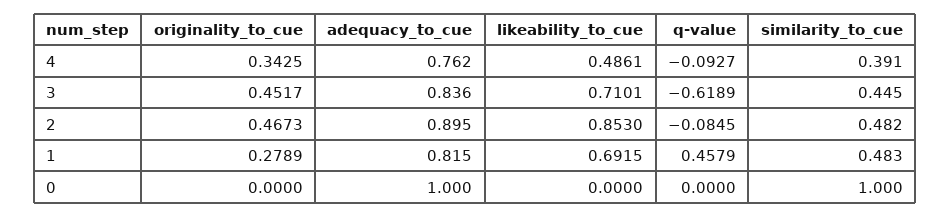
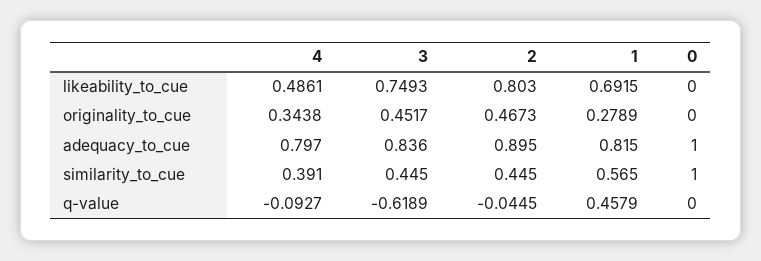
originality_to_cue, 4: 0.3425 -> 0.3438
adequacy_to_cue, 4: 0.762 -> 0.797
likeability_to_cue, 3: 0.7101 -> 0.7493
likeability_to_cue, 2: 0.853 -> 0.803
q-value, 2: -0.0845 -> -0.0445
similarity_to_cue, 2: 0.482 -> 0.445
similarity_to_cue, 1: 0.483 -> 0.565

